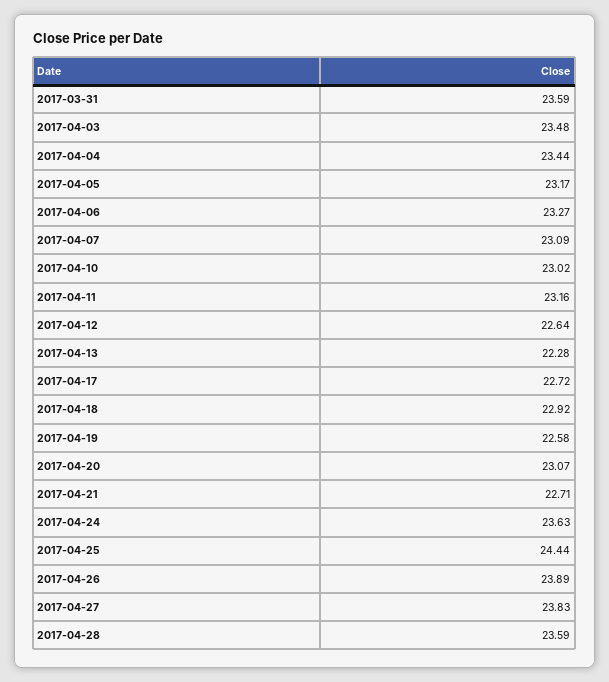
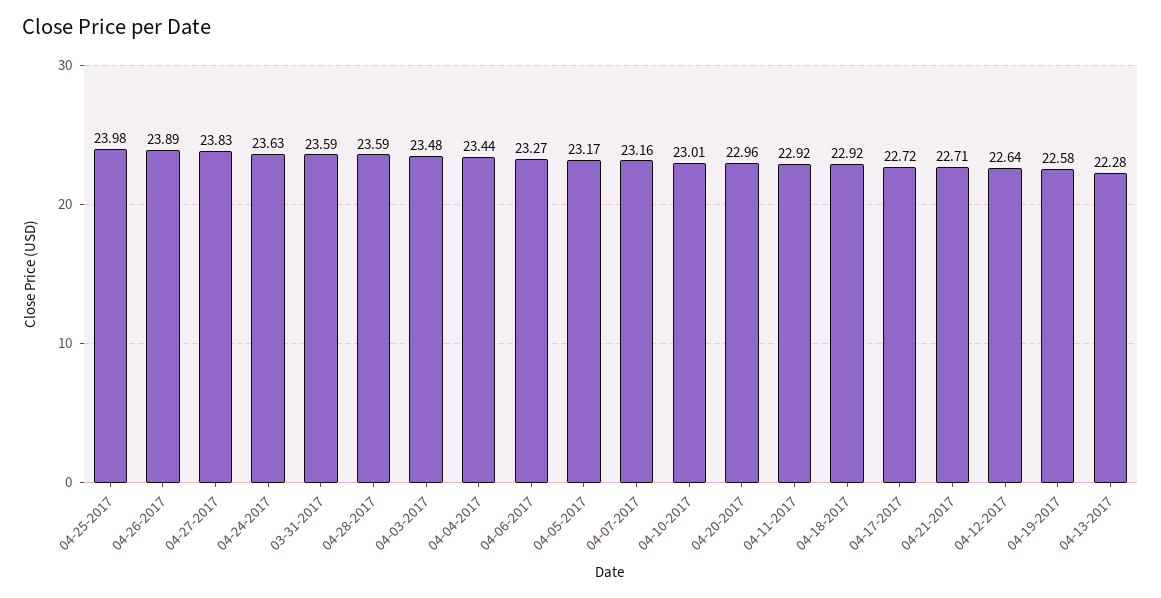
2017-04-07: 23.09 -> 23.16
2017-04-10: 23.02 -> 23.01
2017-04-11: 23.16 -> 22.92
2017-04-20: 23.07 -> 22.96
2017-04-25: 24.44 -> 23.98

